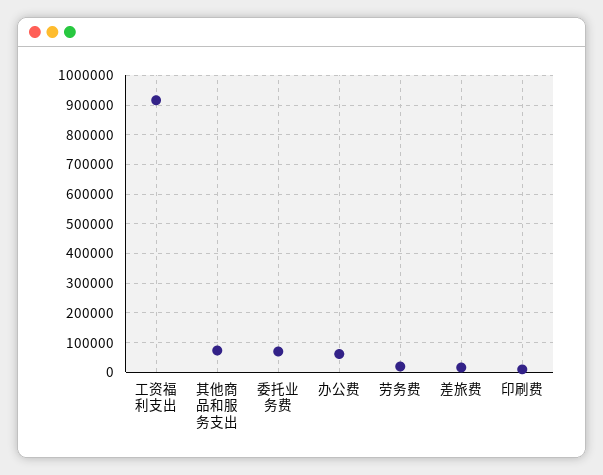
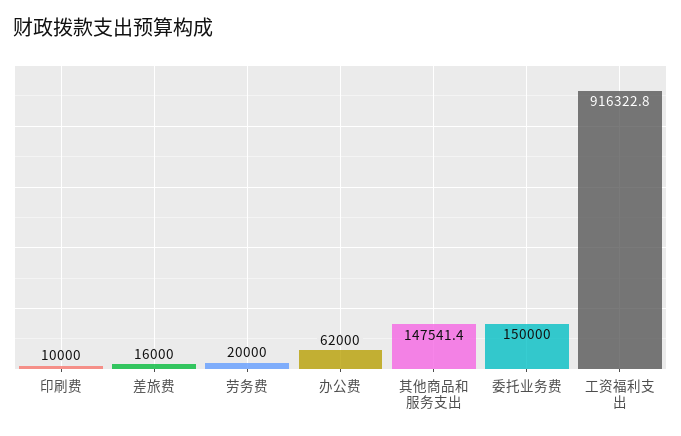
其他商品和服务支出: 75000 -> 147541.4
委托业务费: 75000 -> 150000

